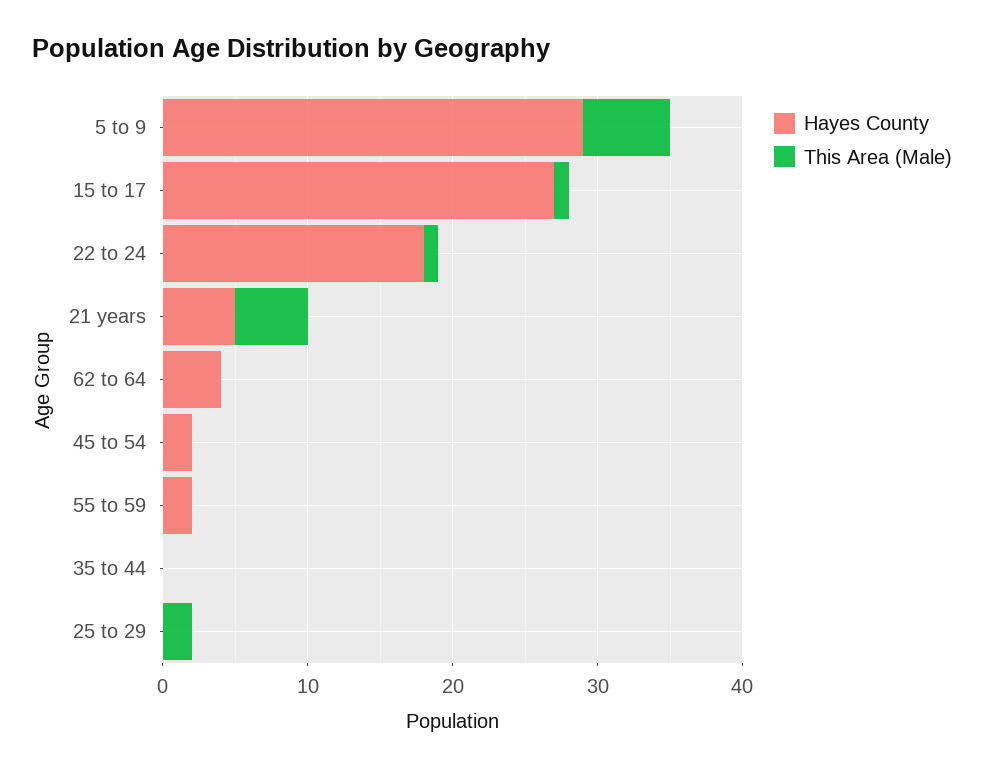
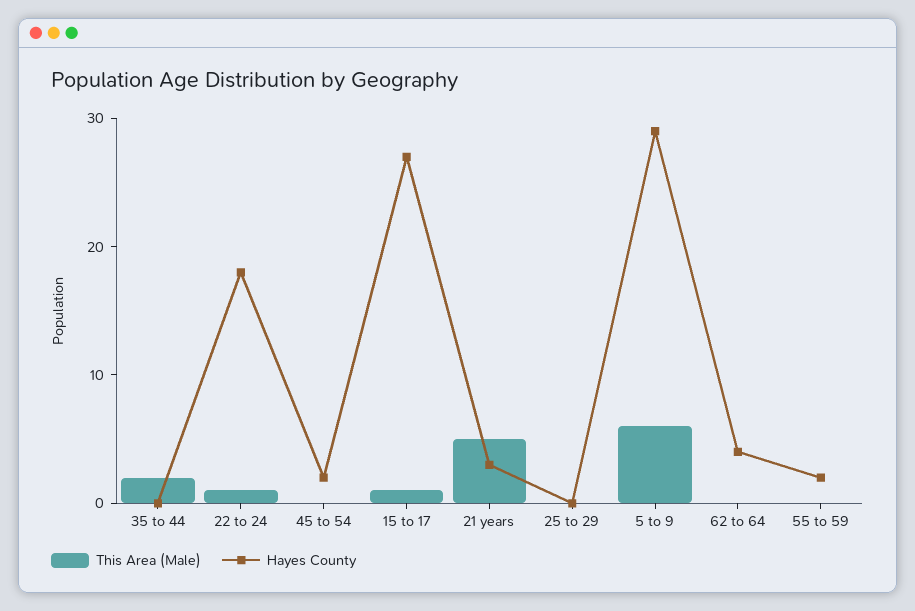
Hayes County, 21 years: 5 -> 3
This Area (Male), 35 to 44: 0 -> 2
This Area (Male), 25 to 29: 2 -> 0

